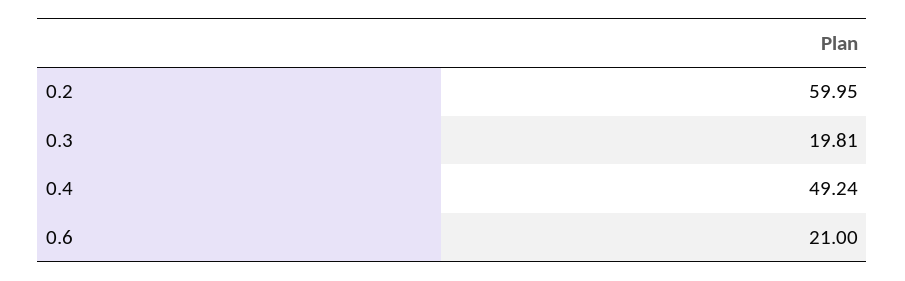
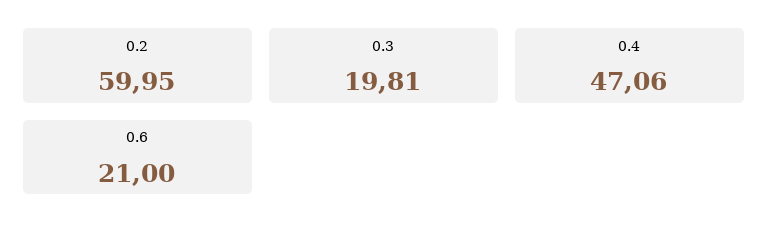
0.4: 49.24 -> 47.06

